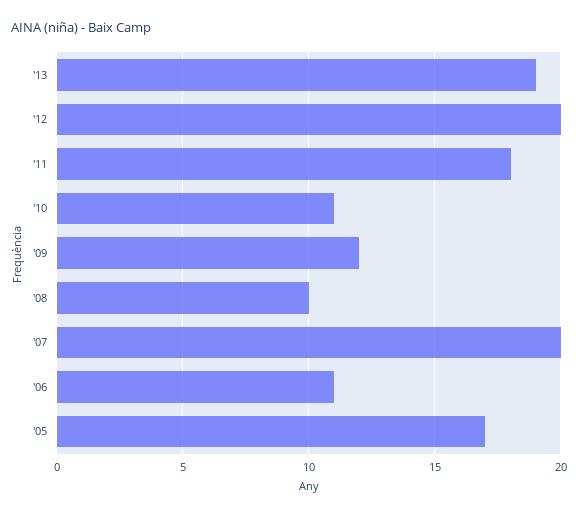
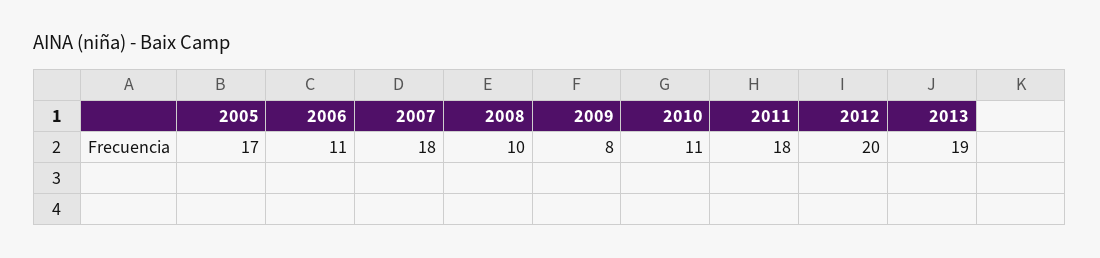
'09: 12 -> 8
'07: 20 -> 18

